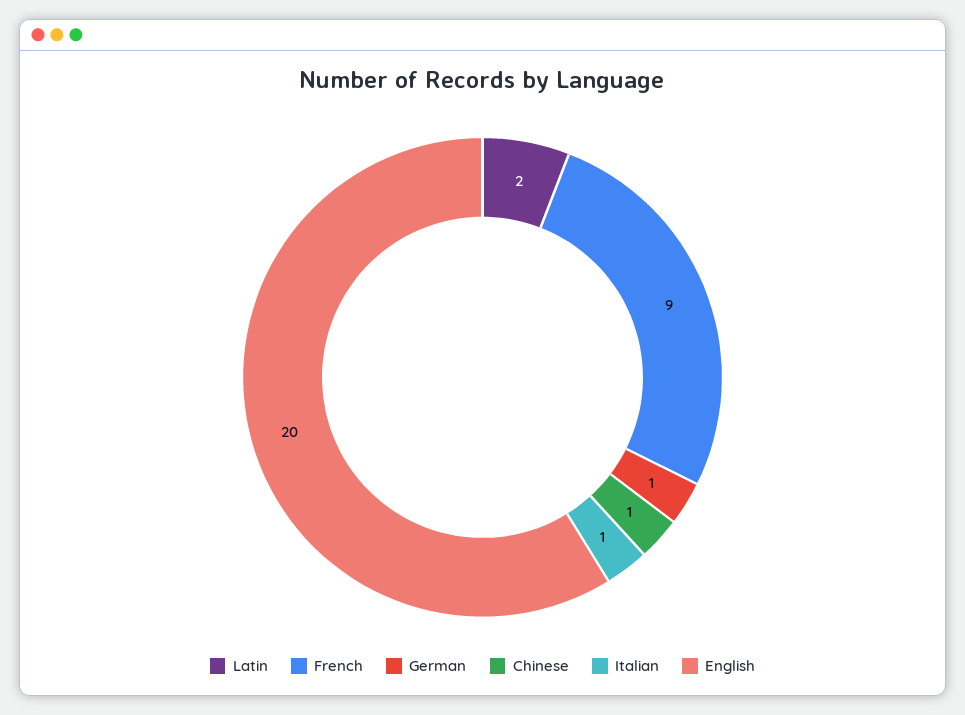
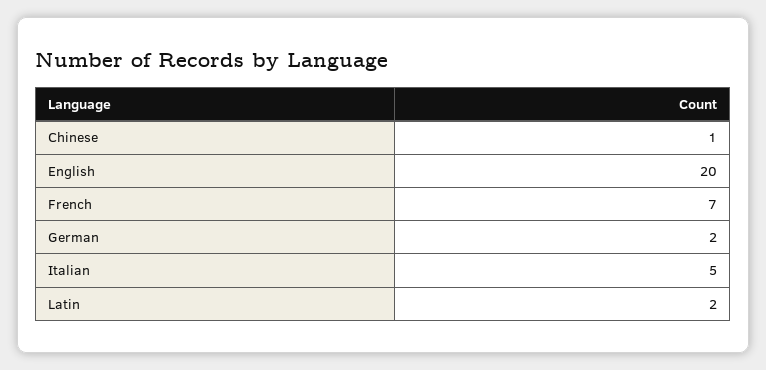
French: 9 -> 7
German: 1 -> 2
Italian: 1 -> 5

